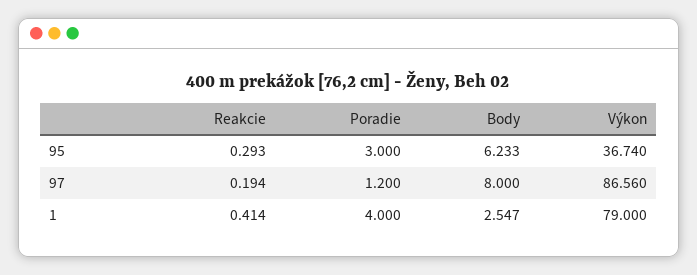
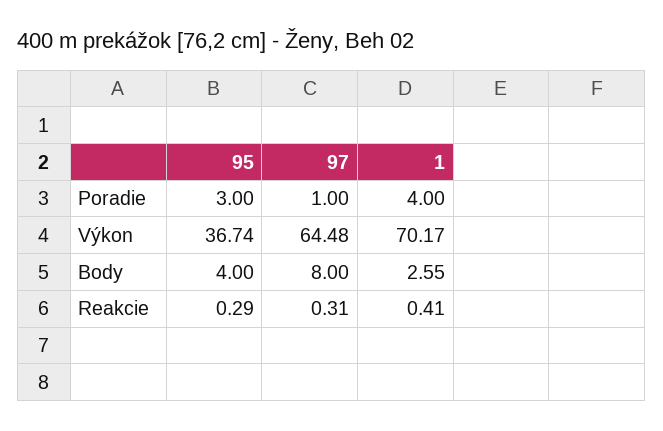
Body, 95: 6.233 -> 4
Reakcie, 97: 0.194 -> 0.31
Poradie, 97: 1.2 -> 1
Výkon, 97: 86.56 -> 64.48
Výkon, 1: 79 -> 70.17

